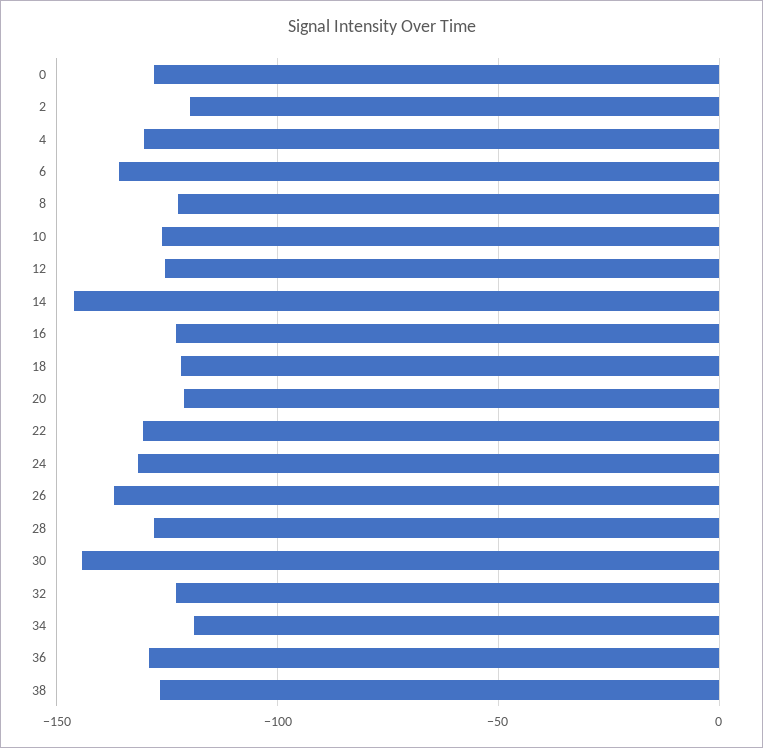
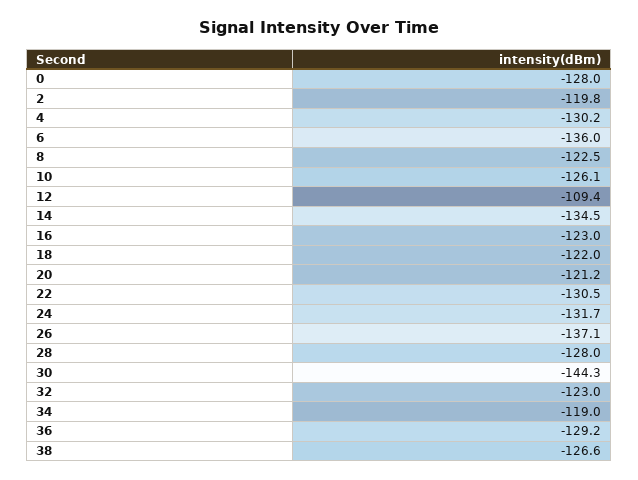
12: -125 -> -109.4
14: -145 -> -134.5

